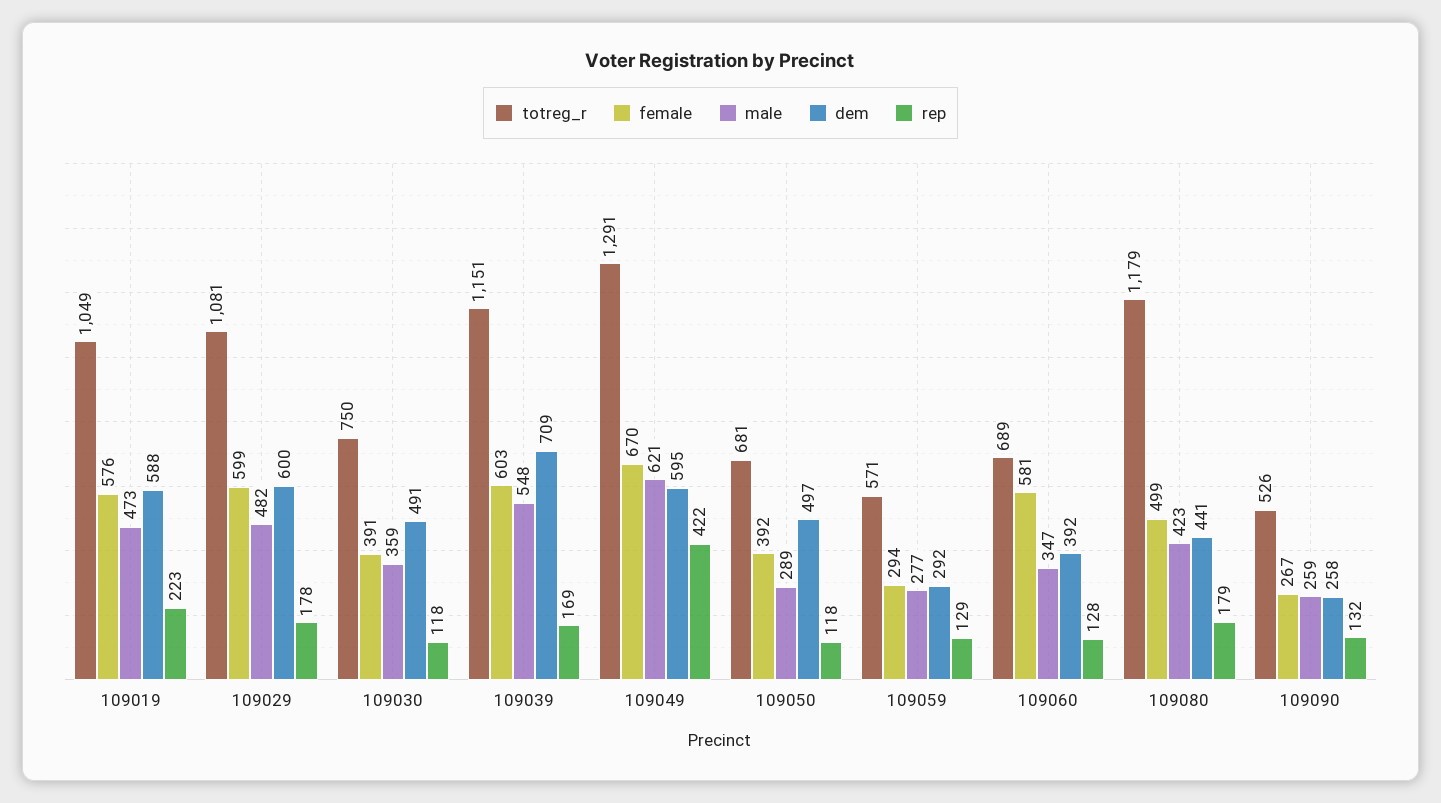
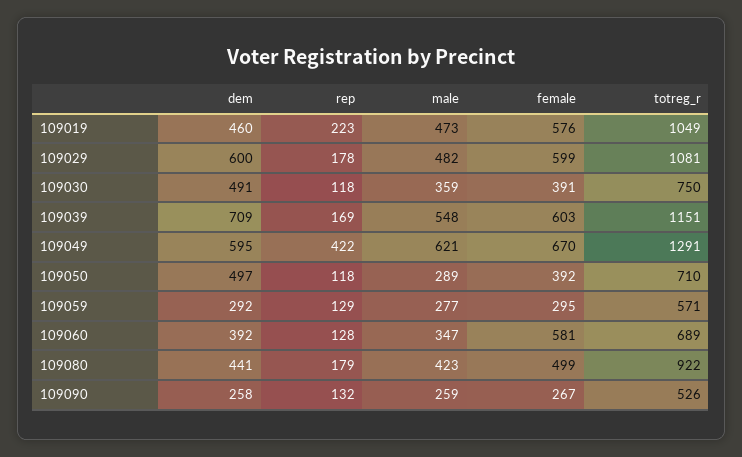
dem, 109019: 588 -> 460
totreg_r, 109050: 681 -> 710
female, 109059: 294 -> 295
totreg_r, 109080: 1179 -> 922

